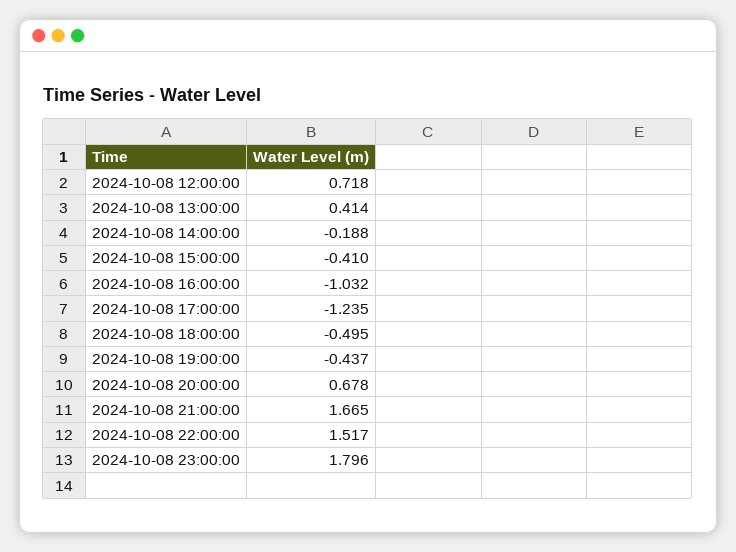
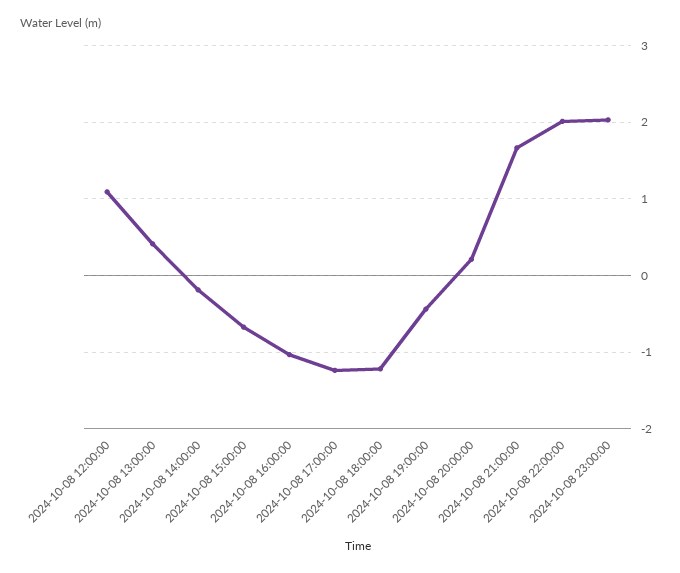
2024-10-08 12:00:00: 0.718 -> 1.1
2024-10-08 15:00:00: -0.41 -> -0.7
2024-10-08 18:00:00: -0.495 -> -1.2
2024-10-08 20:00:00: 0.678 -> 0.2
2024-10-08 22:00:00: 1.517 -> 2
2024-10-08 23:00:00: 1.796 -> 2

